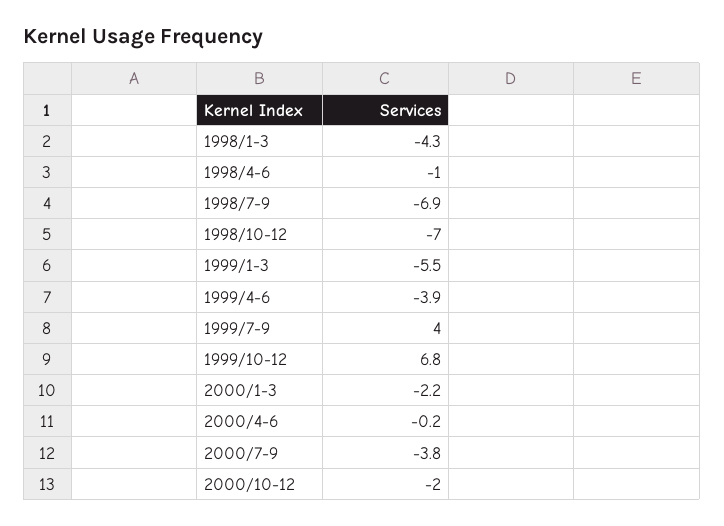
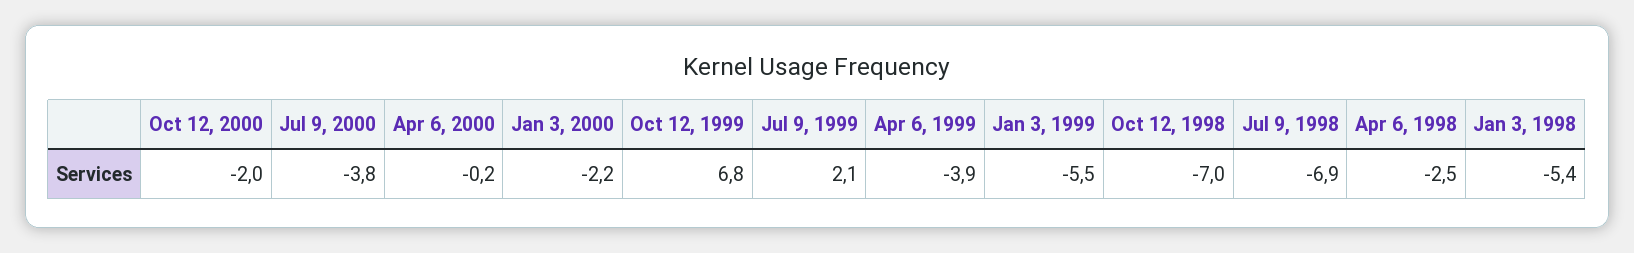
1998/1-3: -4.3 -> -5.4
1998/4-6: -1 -> -2.5
1999/7-9: 4 -> 2.1

